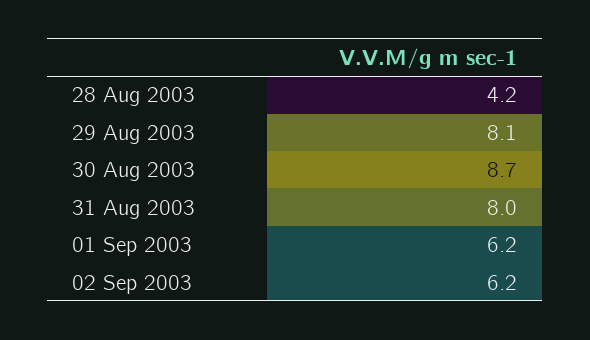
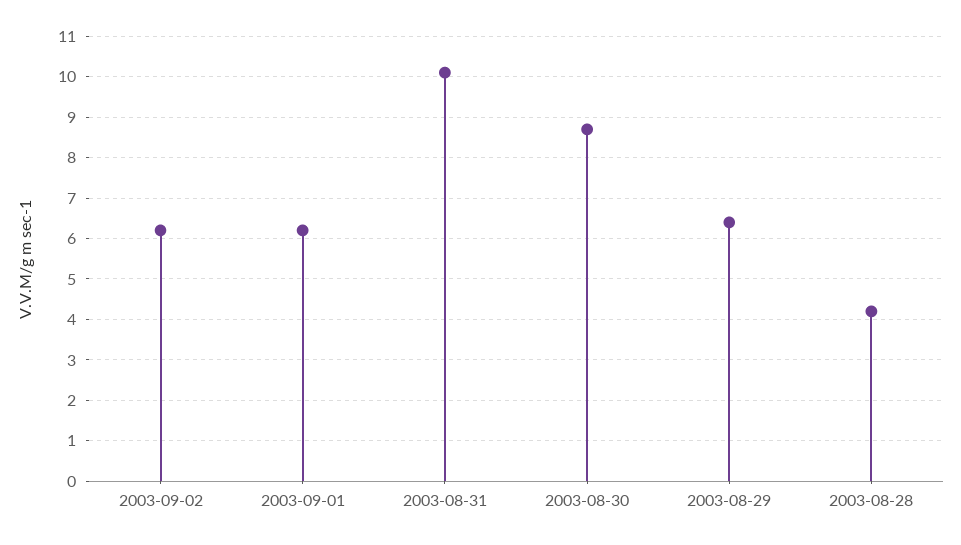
29 Aug 2003: 8.1 -> 6.5
31 Aug 2003: 8 -> 10

